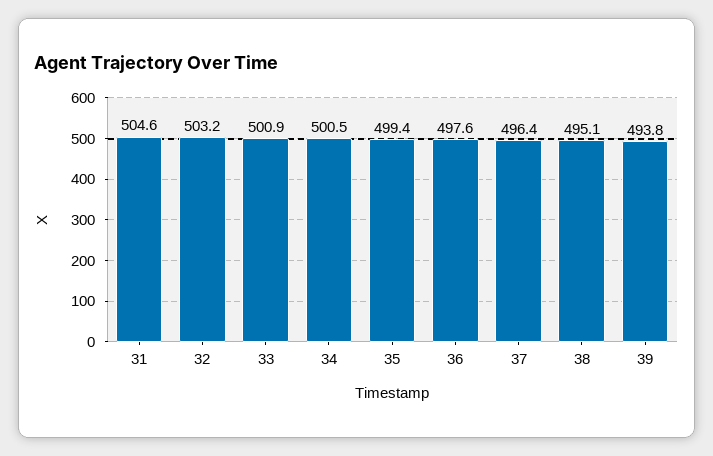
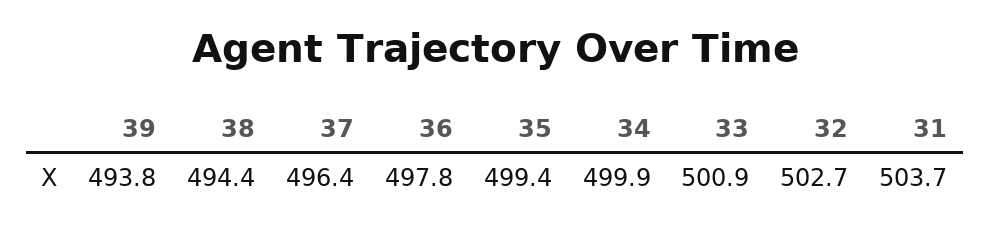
31: 504.6 -> 503.7
32: 503.2 -> 502.7
34: 500.5 -> 499.9
36: 497.6 -> 497.8
38: 495.1 -> 494.4

